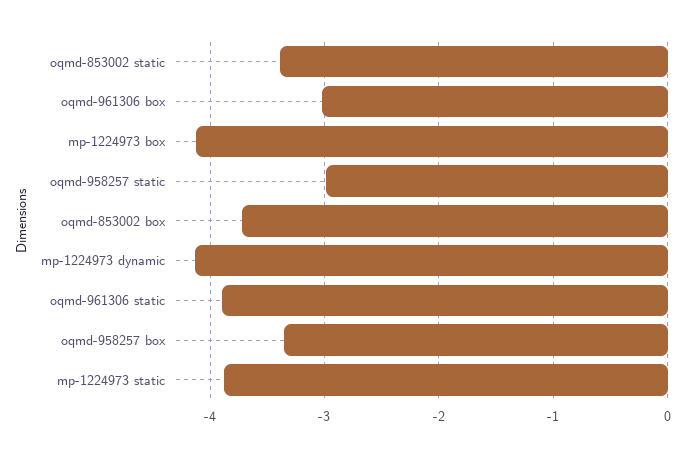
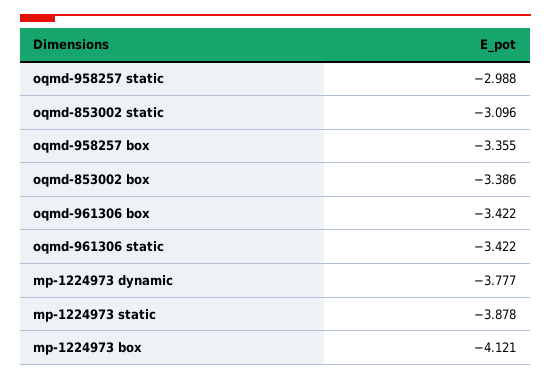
oqmd-853002 static: -3.4 -> -3.096
oqmd-961306 box: -3 -> -3.422
oqmd-853002 box: -3.7 -> -3.386
mp-1224973 dynamic: -4.1 -> -3.777
oqmd-961306 static: -3.9 -> -3.422

